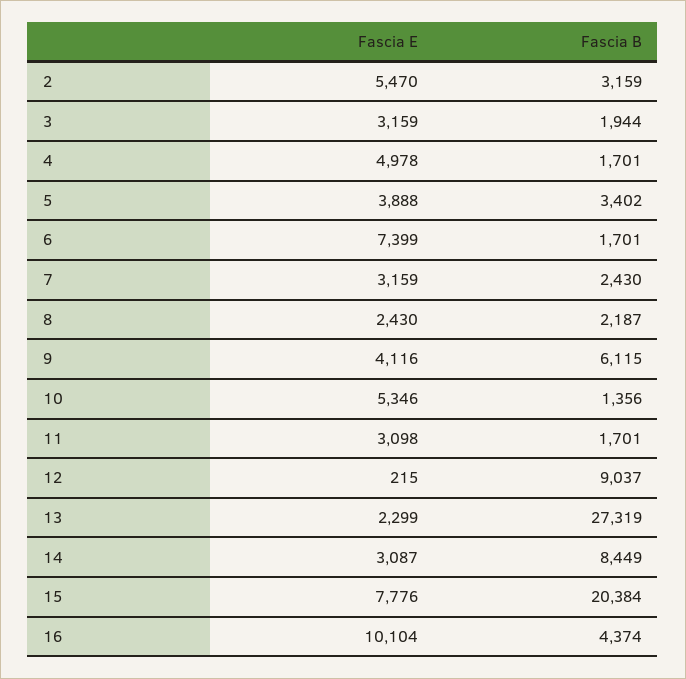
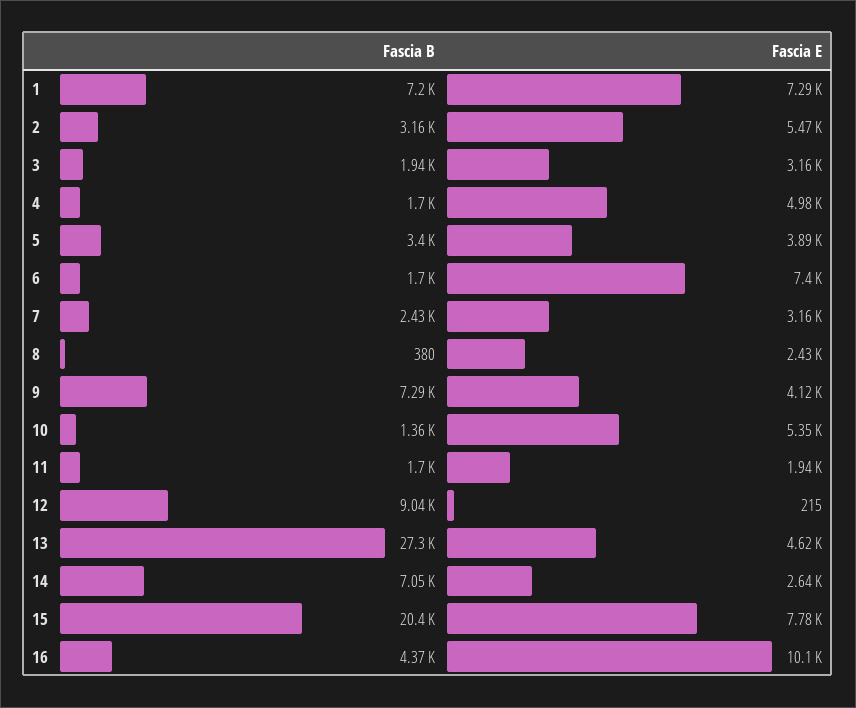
Fascia B, 8: 2187 -> 380
Fascia B, 9: 6115 -> 7290
Fascia E, 11: 3098 -> 1940
Fascia E, 13: 2299 -> 4620
Fascia E, 14: 3087 -> 2640
Fascia B, 14: 8449 -> 7050
Fascia B, 1: none -> 7200
Fascia E, 1: none -> 7290

